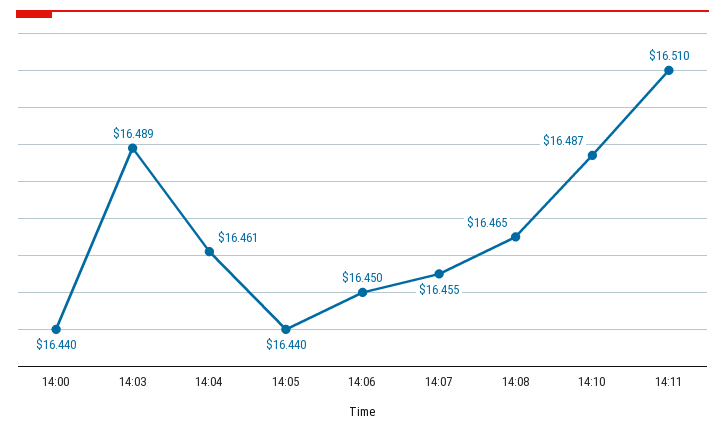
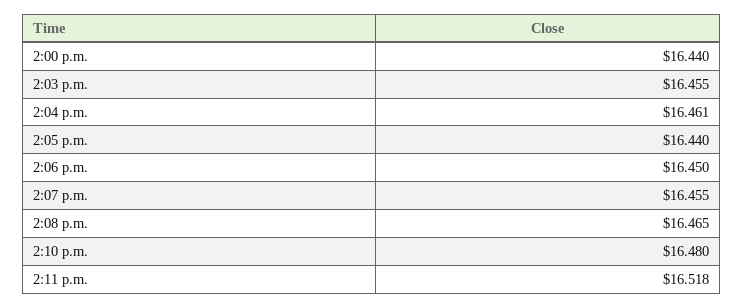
14:03: 16.489 -> 16.455
14:10: 16.487 -> 16.48
14:11: 16.51 -> 16.518

